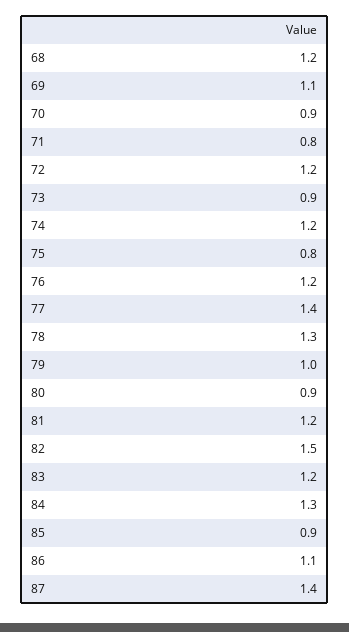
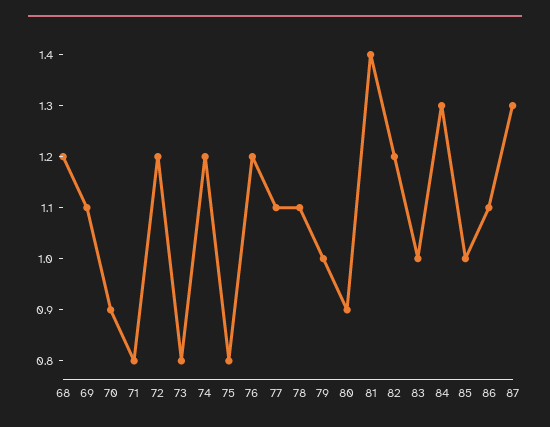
73: 0.9 -> 0.8
77: 1.4 -> 1.1
78: 1.3 -> 1.1
81: 1.2 -> 1.4
82: 1.5 -> 1.2
83: 1.2 -> 1
85: 0.9 -> 1
87: 1.4 -> 1.3

